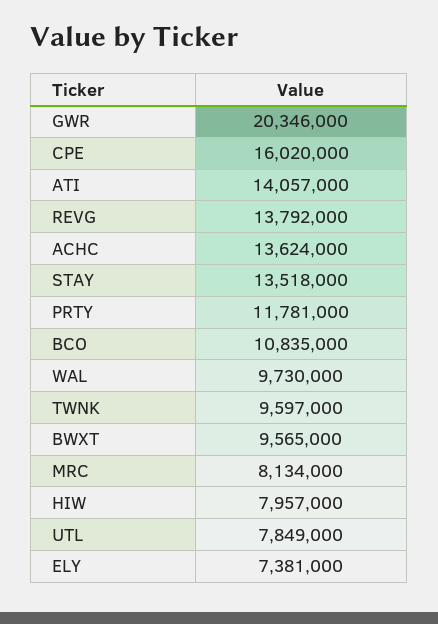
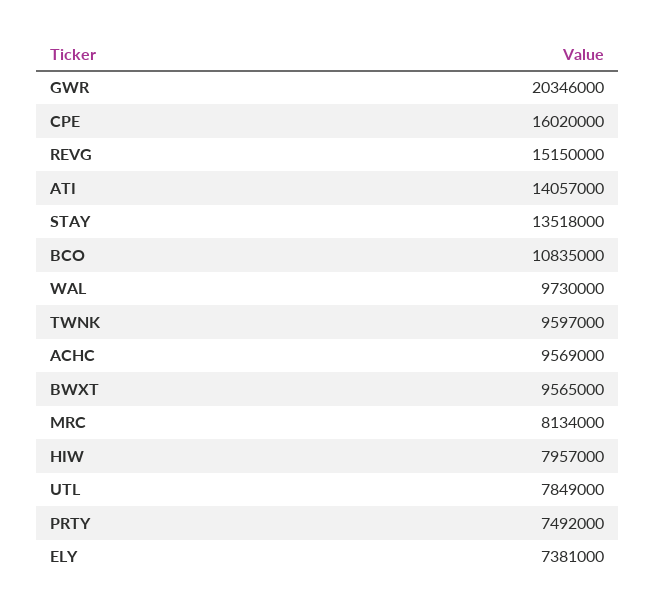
REVG: 13792000 -> 15150000
ACHC: 13624000 -> 9569000
PRTY: 11781000 -> 7492000

